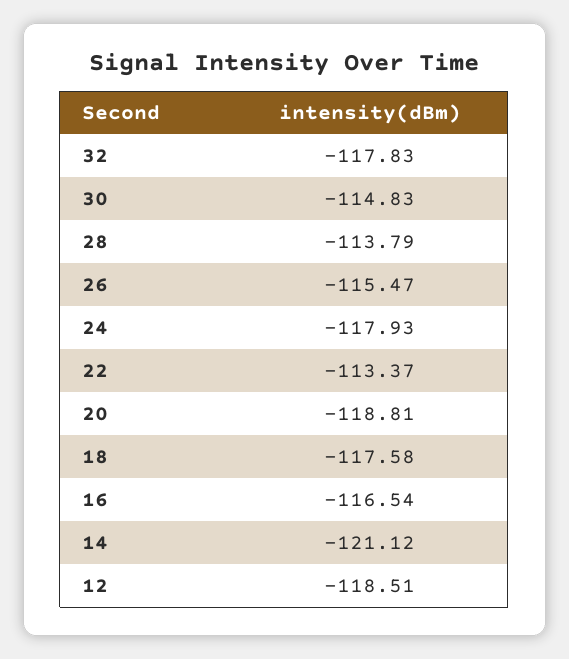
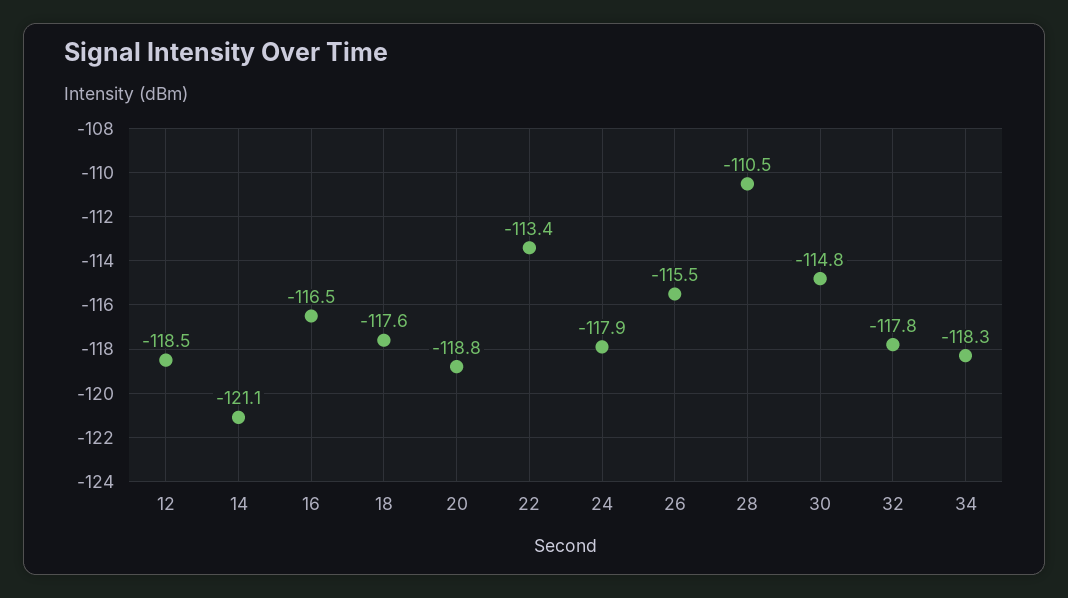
28: -113.79 -> -110.5
34: none -> -118.3

